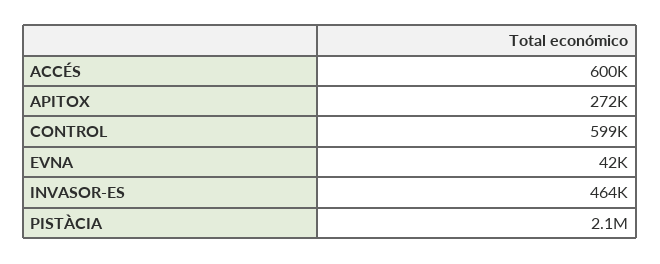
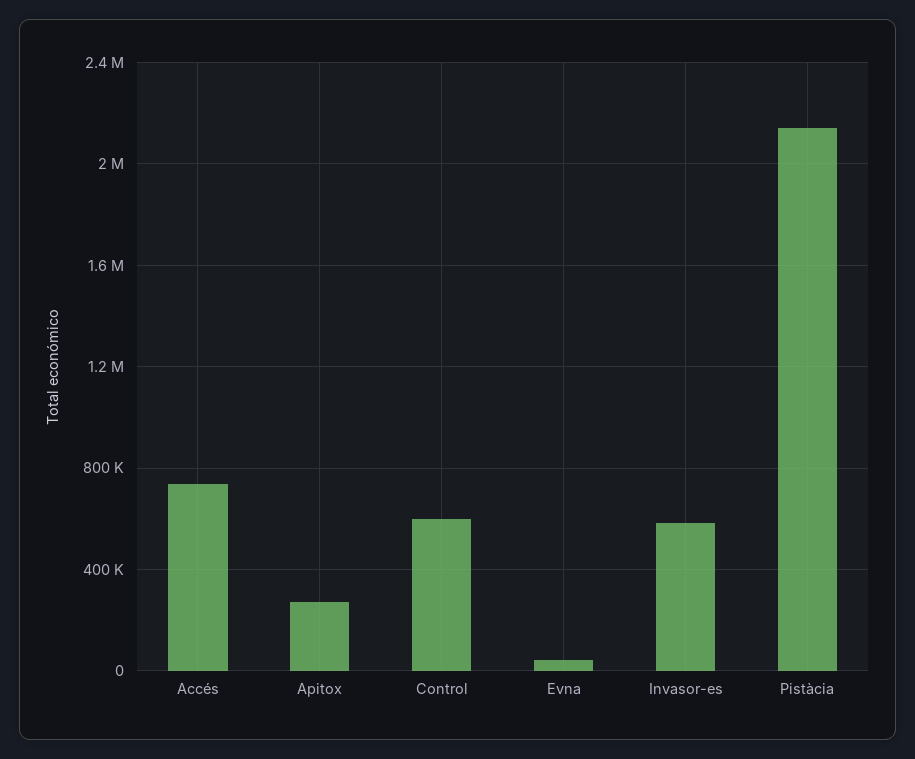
ACCÉS: 600000 -> 750000
INVASOR-ES: 464000 -> 600000

